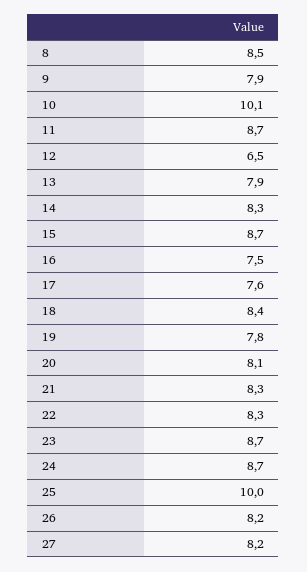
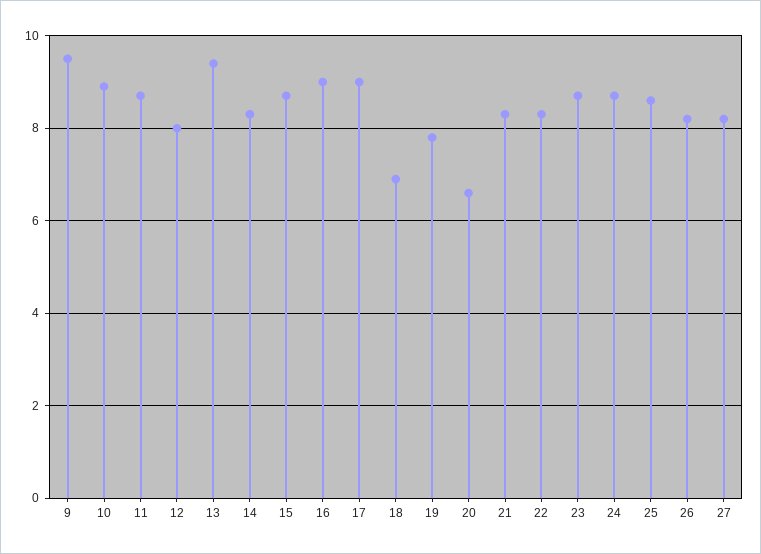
8: 8.5 -> none
9: 7.9 -> 9.5
10: 10.1 -> 9
12: 6.5 -> 8
13: 7.9 -> 9.5
16: 7.5 -> 9
17: 7.6 -> 9
18: 8.4 -> 7
20: 8.1 -> 6.5
25: 10 -> 8.5

